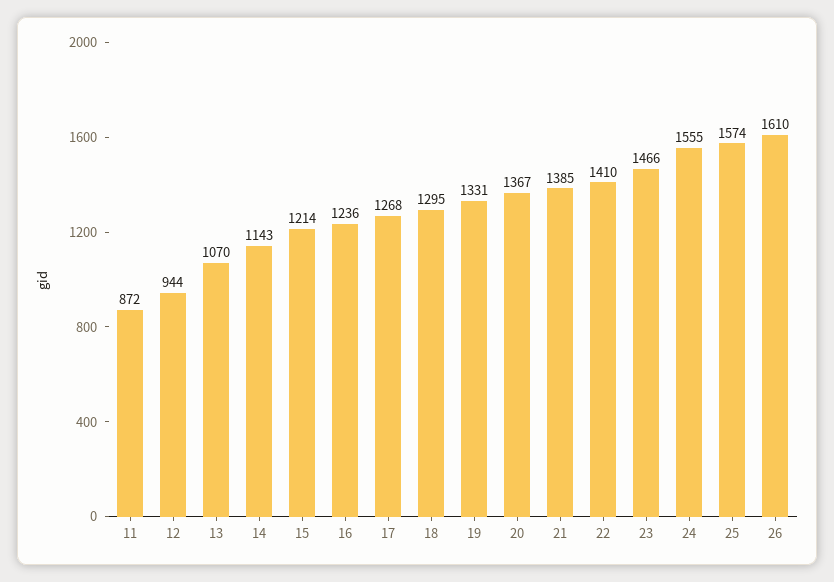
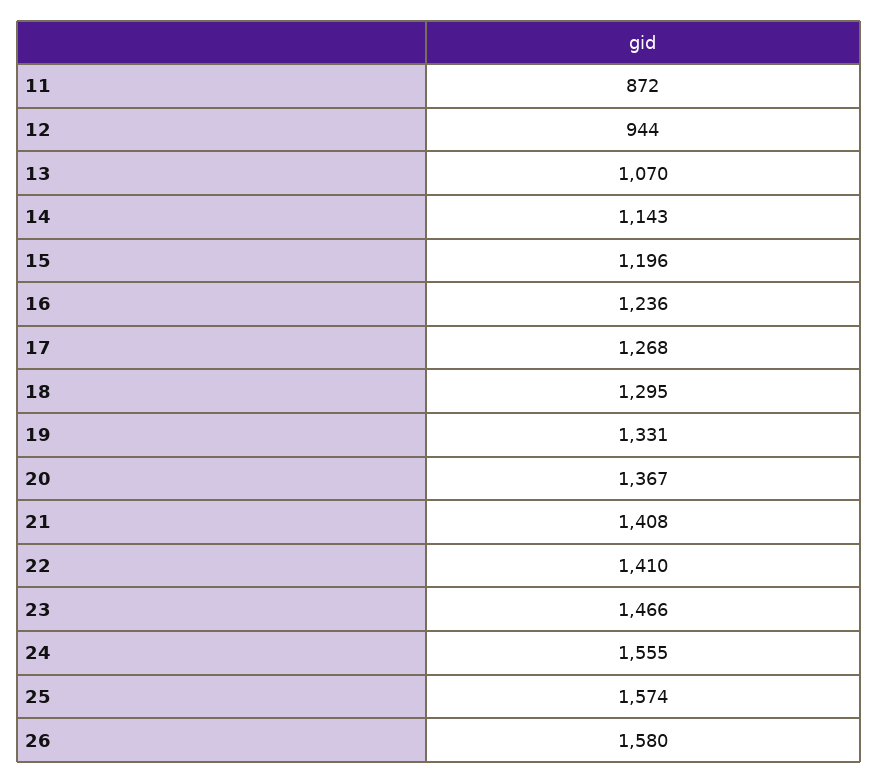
15: 1214 -> 1196
21: 1385 -> 1408
26: 1610 -> 1580

